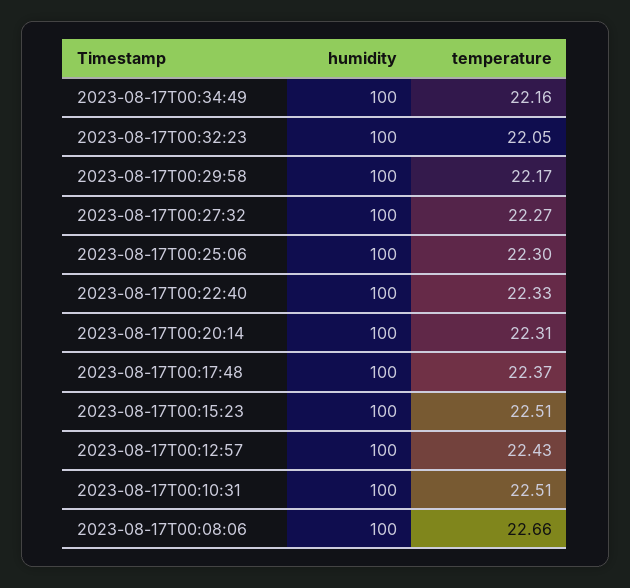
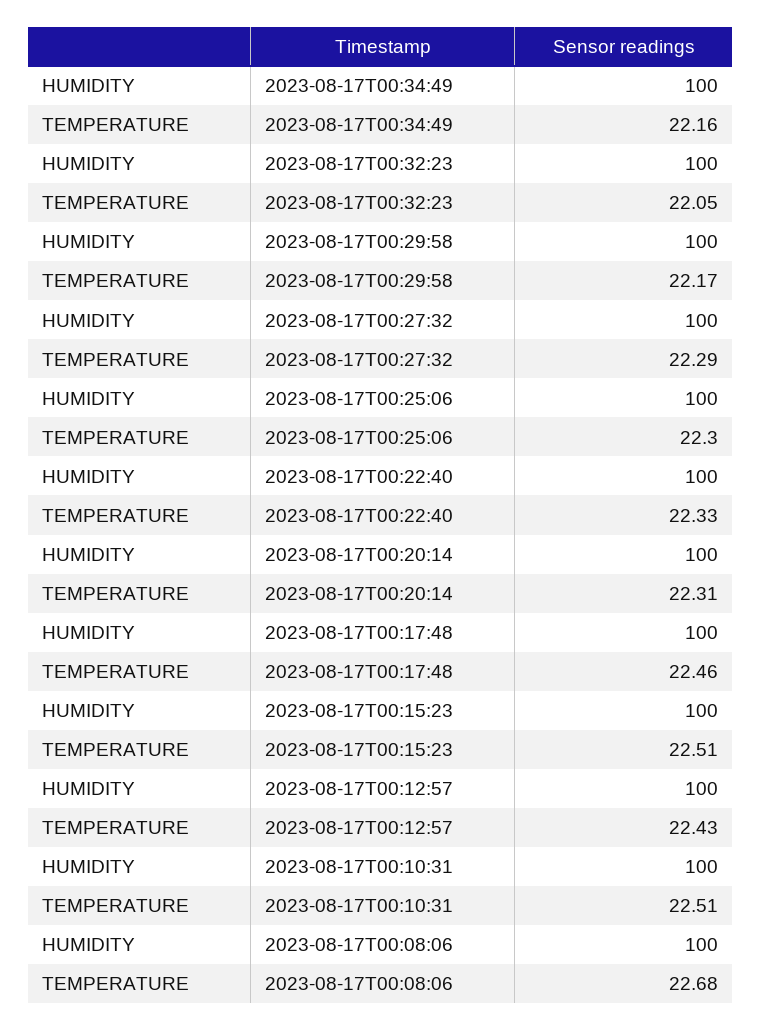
temperature, 2023-08-17T00:27:32: 22.27 -> 22.29
temperature, 2023-08-17T00:17:48: 22.37 -> 22.46
temperature, 2023-08-17T00:08:06: 22.66 -> 22.68

